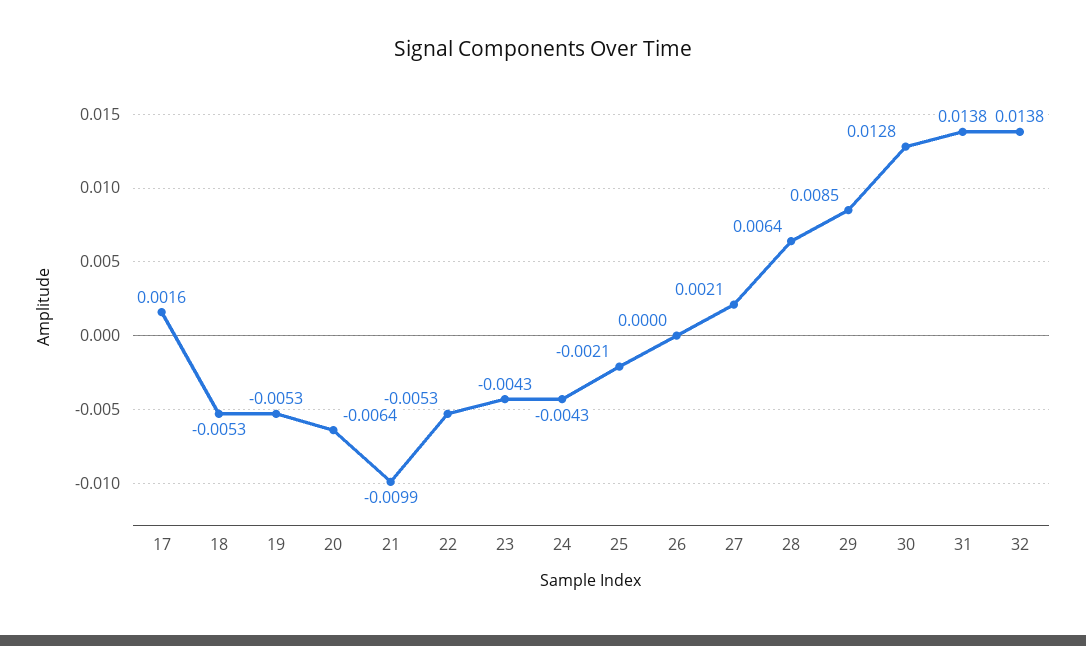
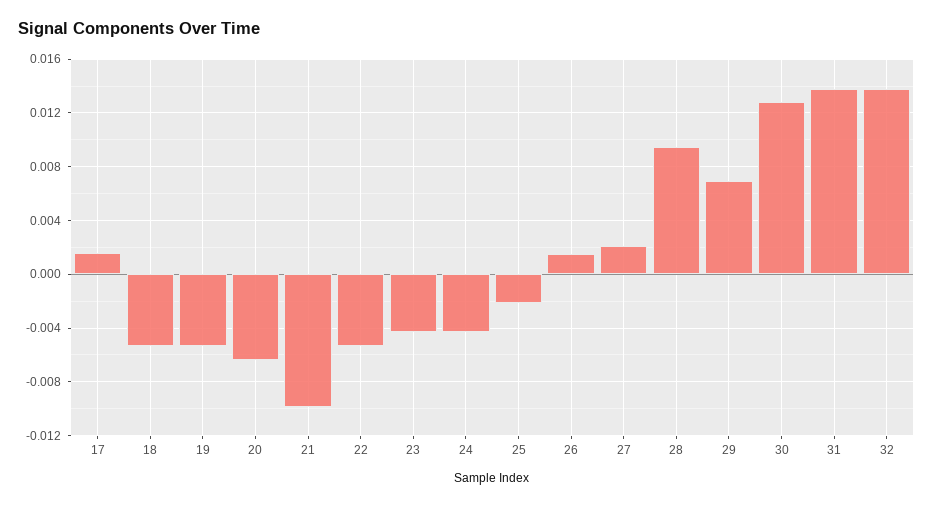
26: 0 -> 0.0015
28: 0.0064 -> 0.0095
29: 0.0085 -> 0.007

